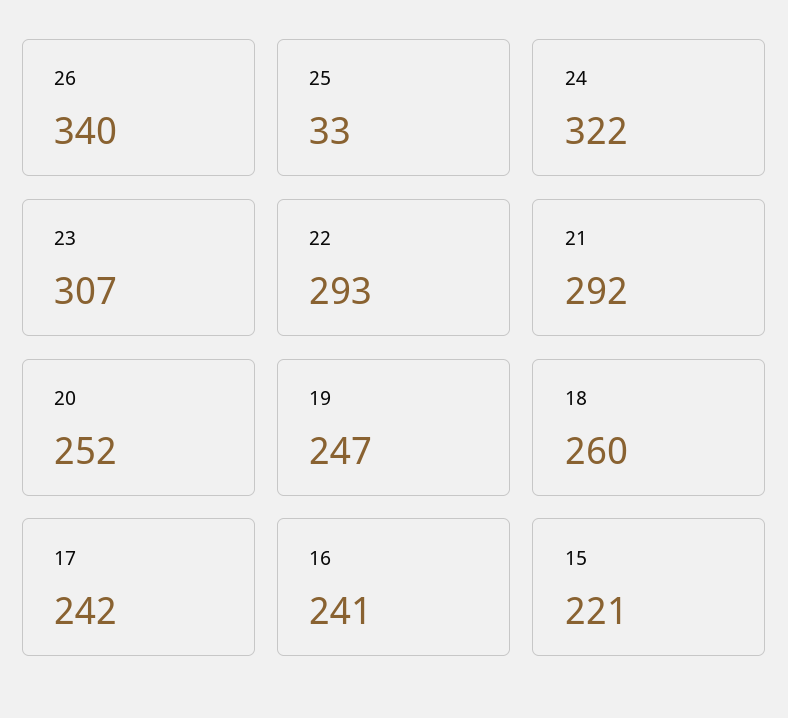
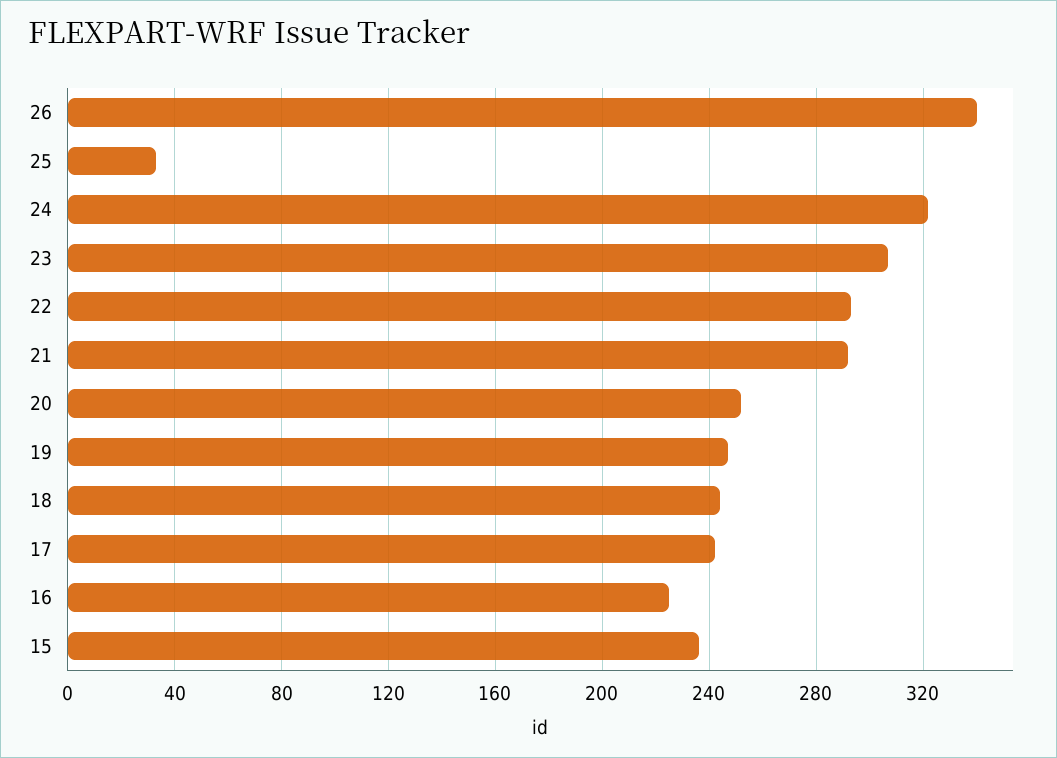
18: 260 -> 245
16: 241 -> 225
15: 221 -> 235

